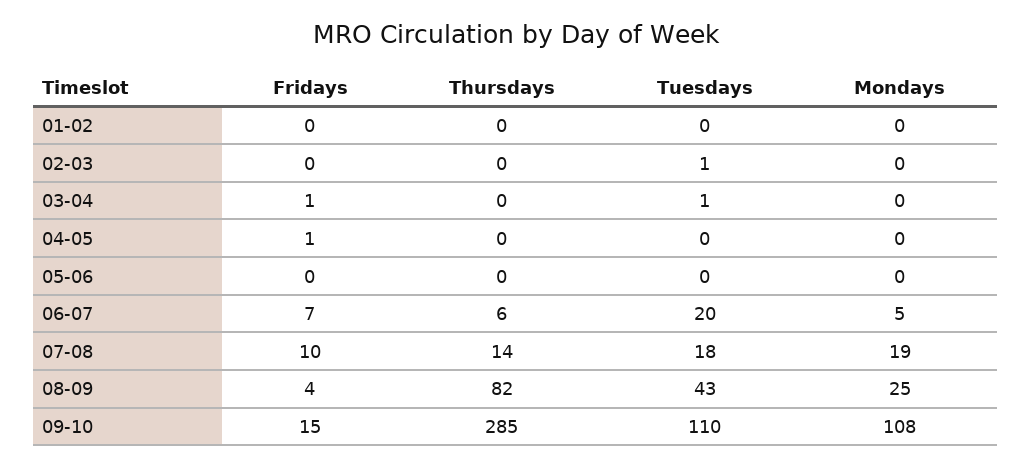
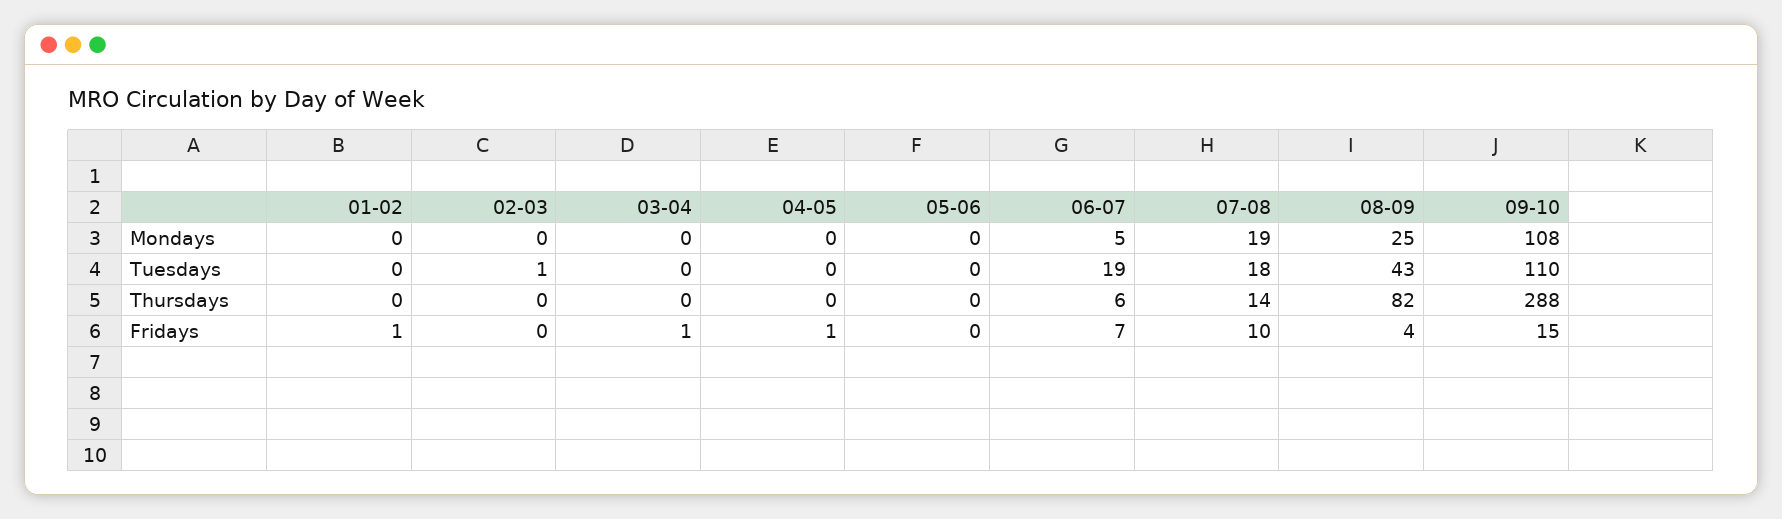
Fridays, 01-02: 0 -> 1
Tuesdays, 03-04: 1 -> 0
Tuesdays, 06-07: 20 -> 19
Thursdays, 09-10: 285 -> 288

